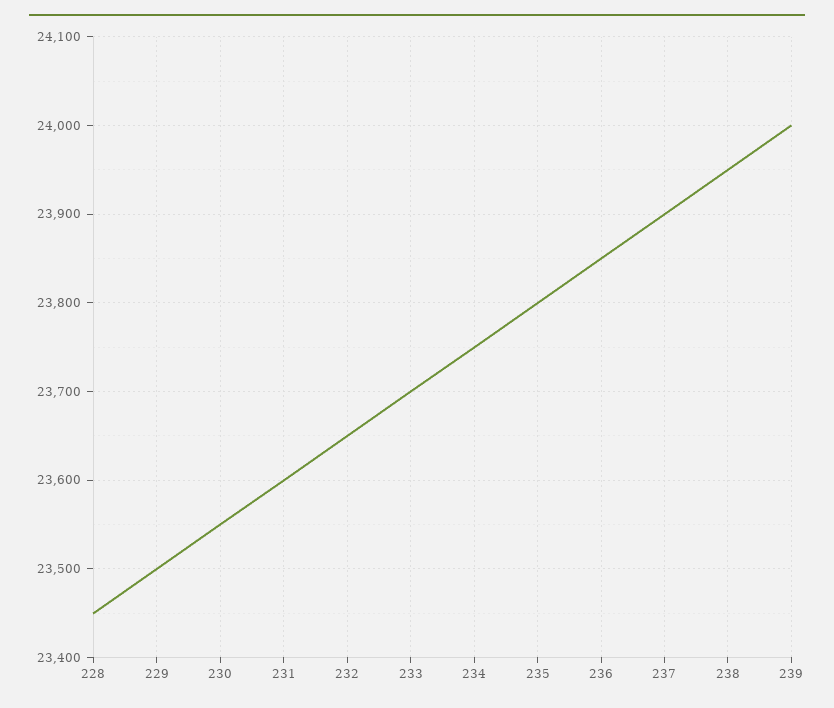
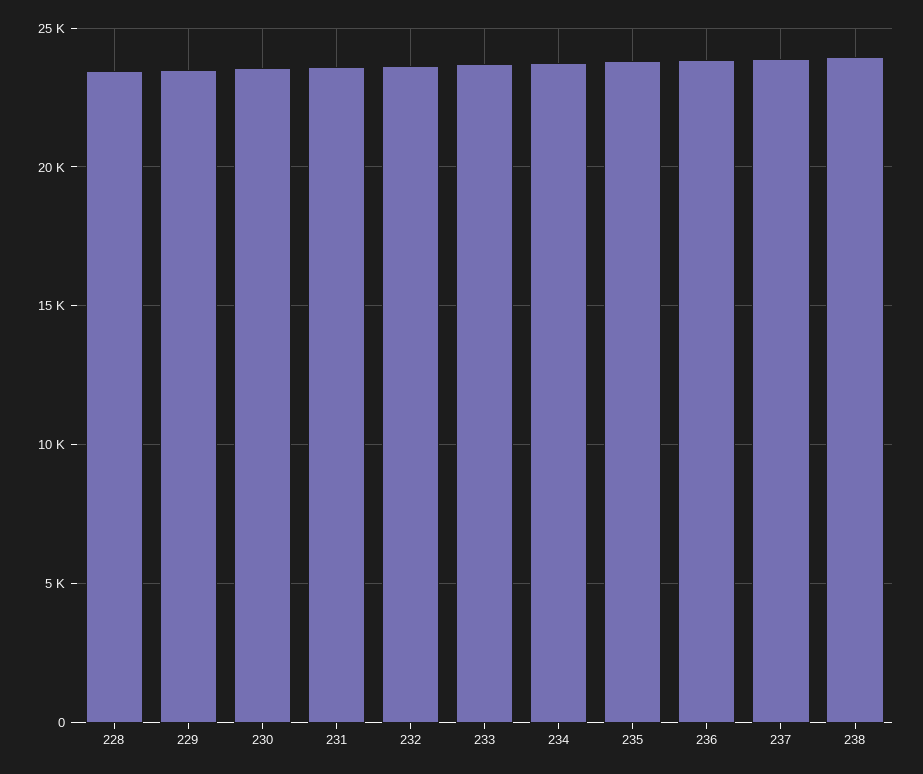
239: 24000 -> none

